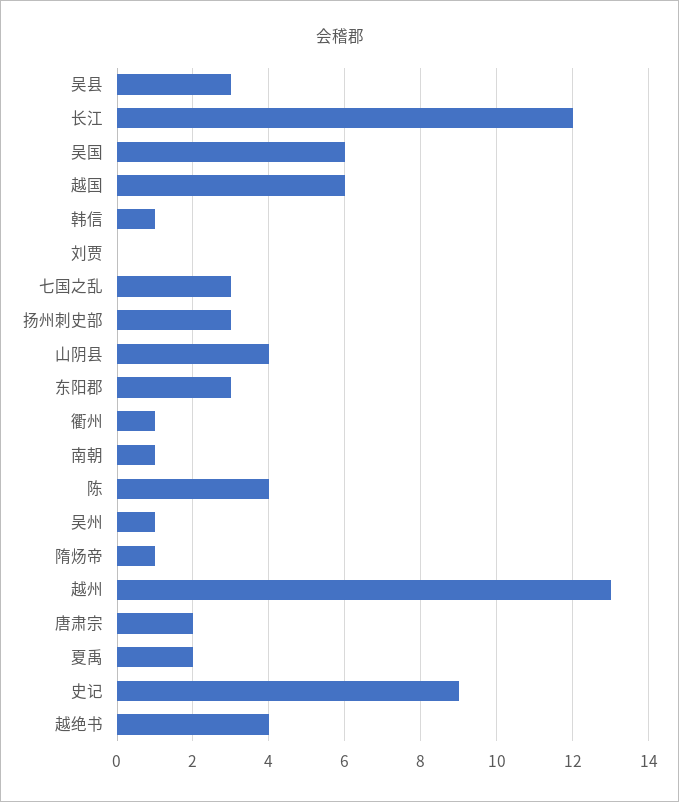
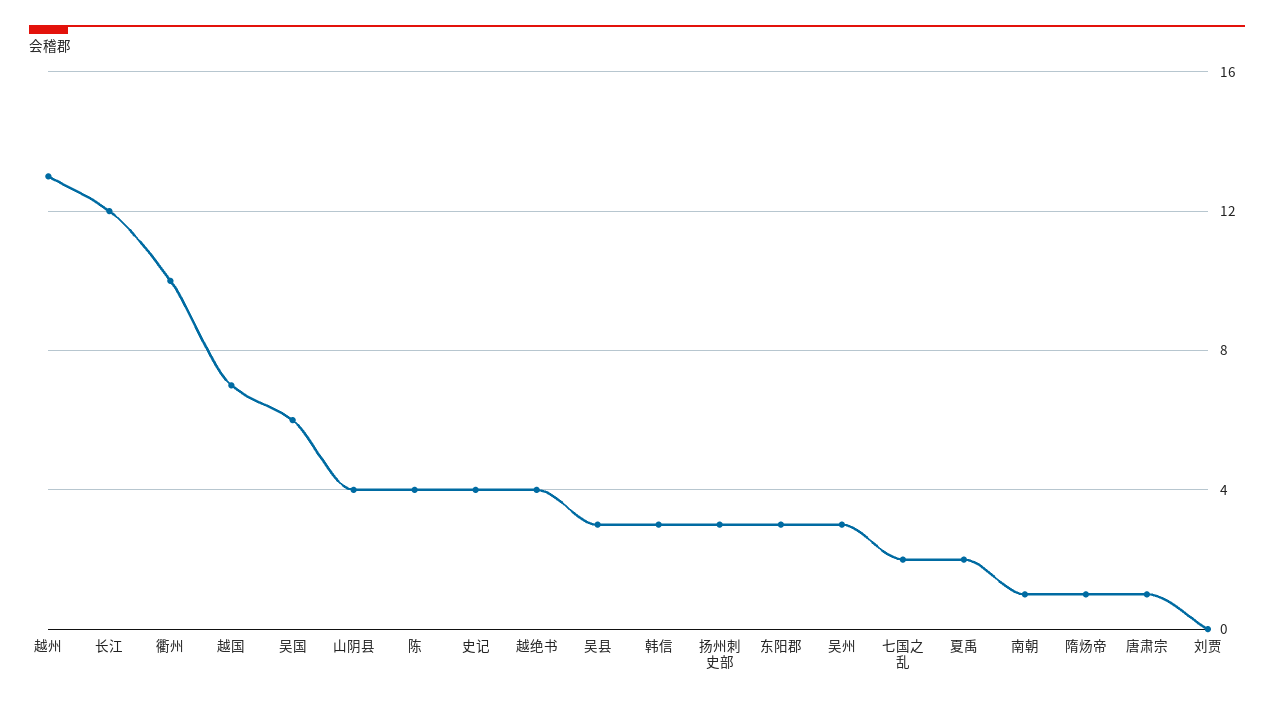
越国: 6 -> 7
韩信: 1 -> 3
七国之乱: 3 -> 2
衢州: 1 -> 10
吴州: 1 -> 3
唐肃宗: 2 -> 1
史记: 9 -> 4

